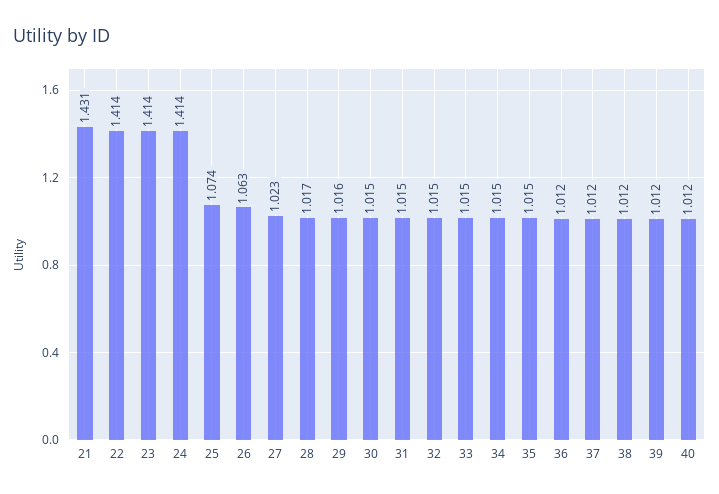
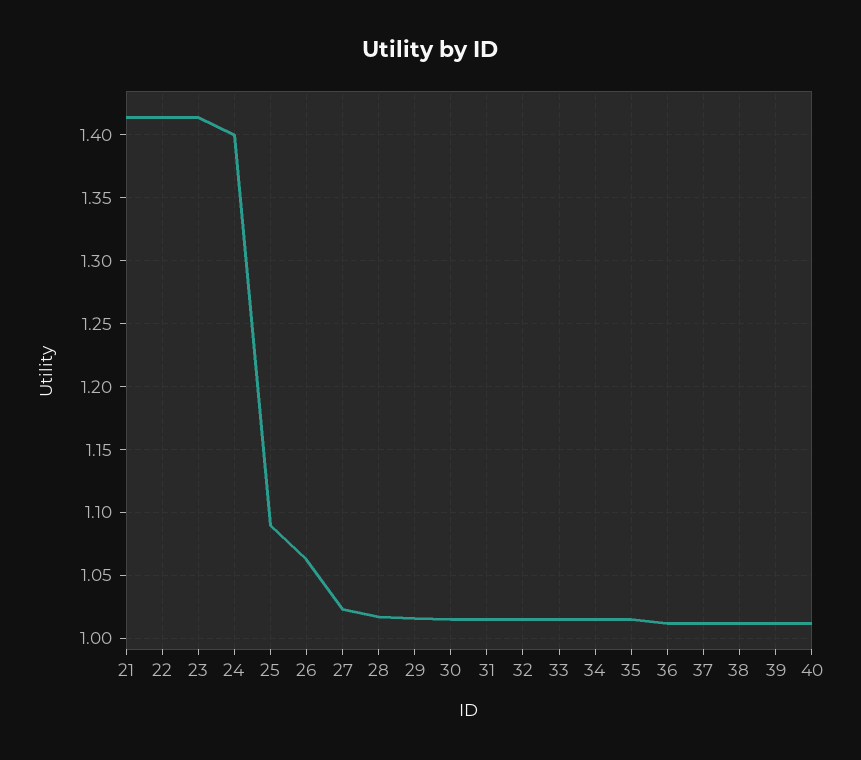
21: 1.431 -> 1.415
24: 1.414 -> 1.4
25: 1.074 -> 1.09

